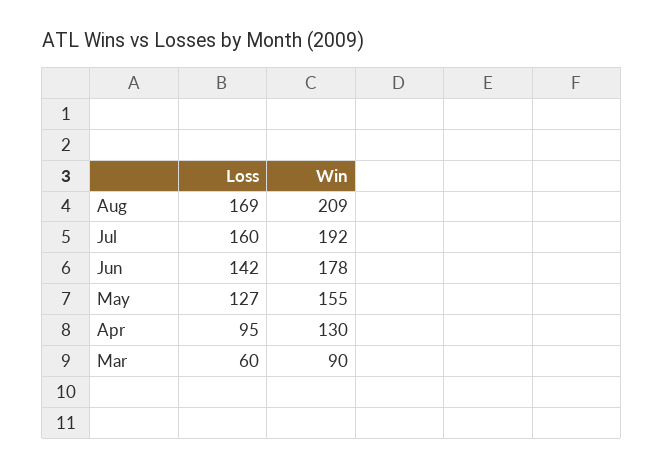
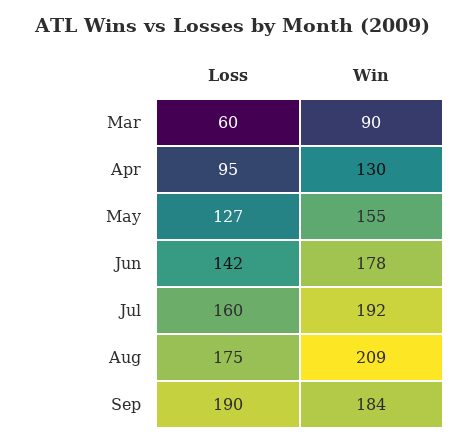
Loss, Aug: 169 -> 175
Loss, Sep: none -> 190
Win, Sep: none -> 184

